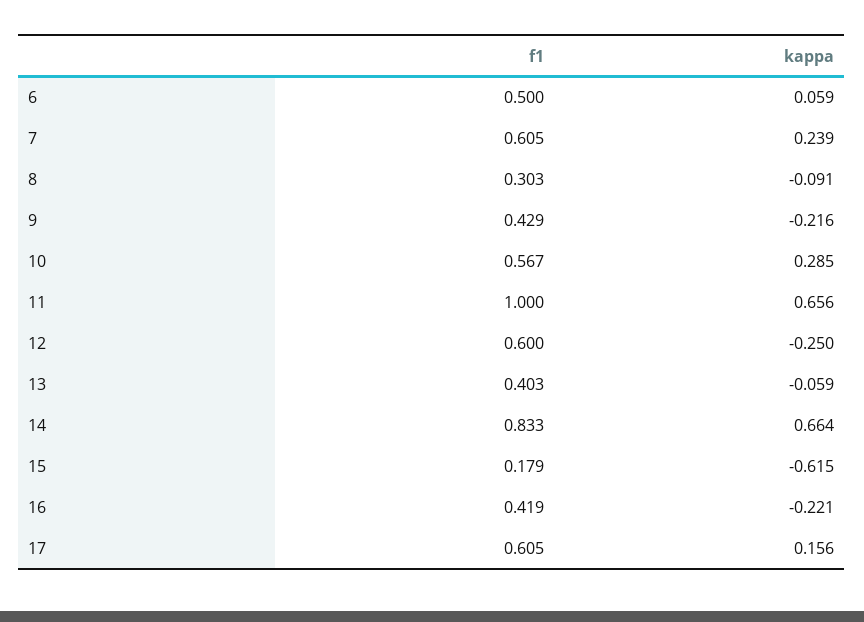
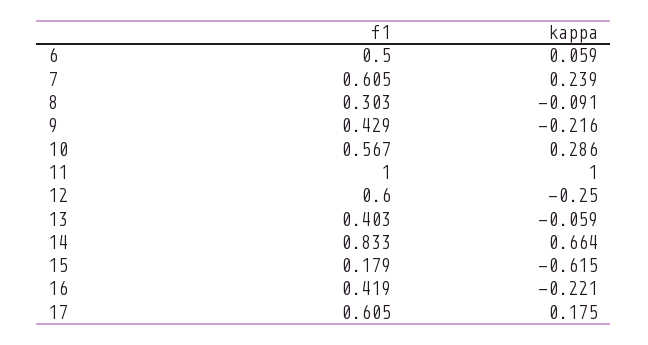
kappa, 10: 0.285 -> 0.286
kappa, 11: 0.656 -> 1
kappa, 17: 0.156 -> 0.175

